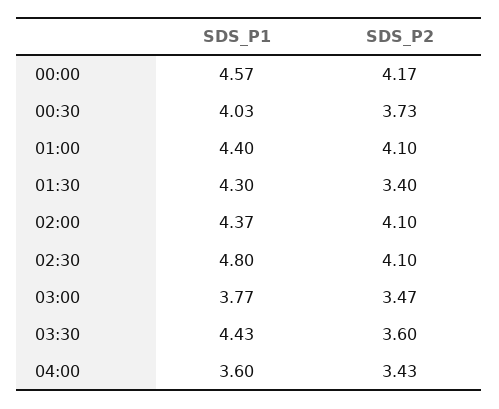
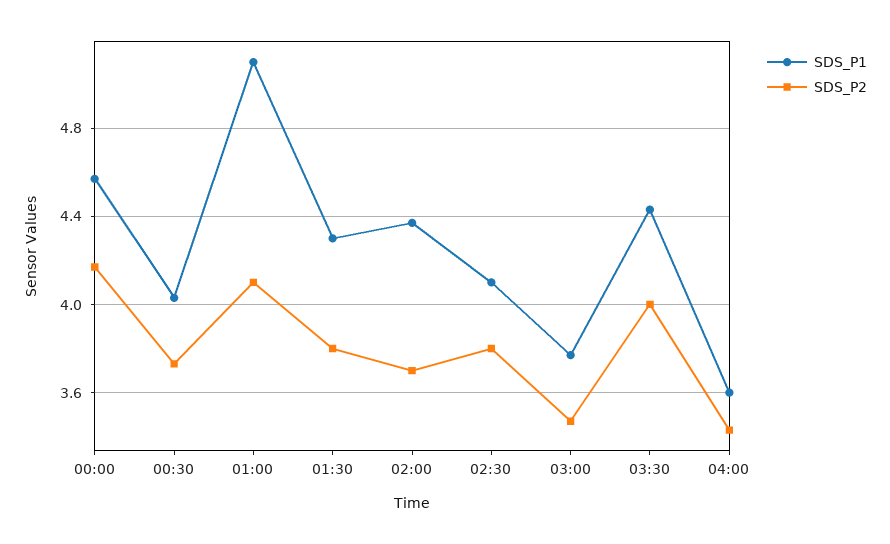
SDS_P1, 01:00: 4.4 -> 5.1
SDS_P2, 01:30: 3.4 -> 3.8
SDS_P2, 02:00: 4.1 -> 3.7
SDS_P1, 02:30: 4.8 -> 4.1
SDS_P2, 02:30: 4.1 -> 3.8
SDS_P2, 03:30: 3.6 -> 4

